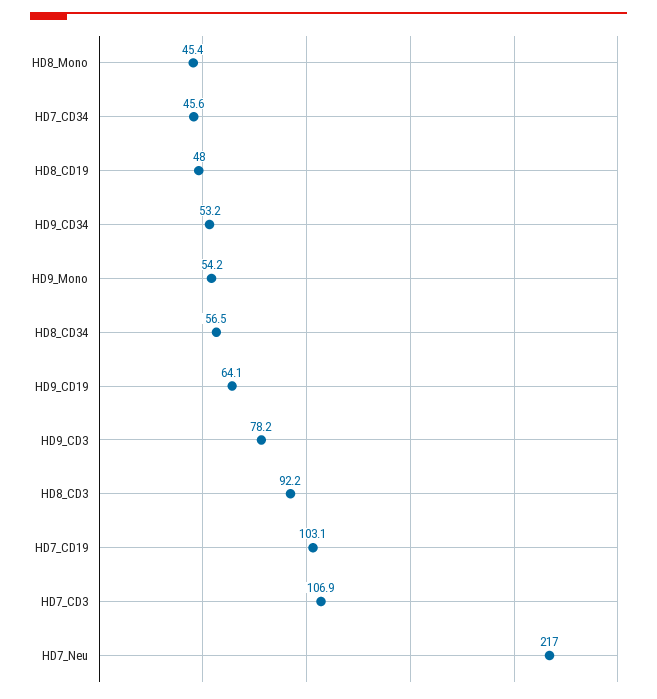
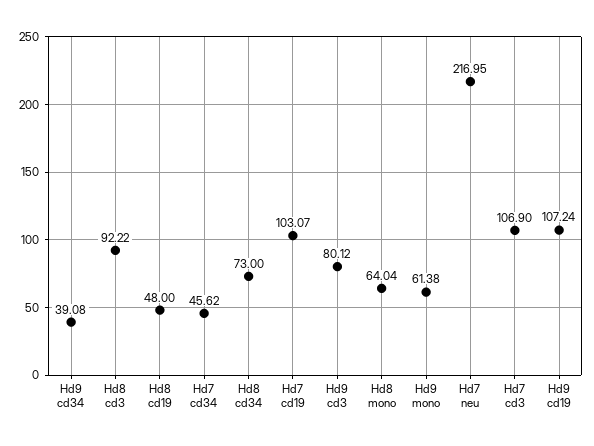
HD8_Mono: 45.4 -> 64.04
HD9_CD34: 53.2 -> 39.08
HD9_Mono: 54.2 -> 61.38
HD8_CD34: 56.5 -> 73
HD9_CD19: 64.1 -> 107.24
HD9_CD3: 78.2 -> 80.12

